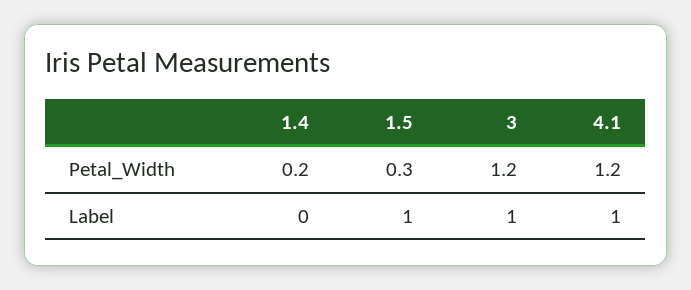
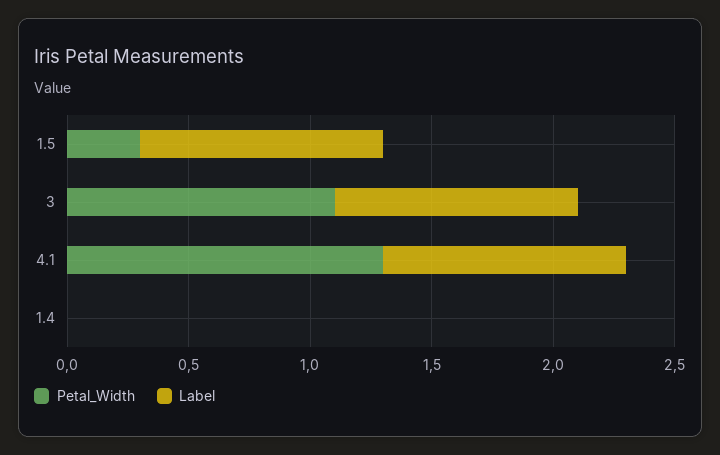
Petal_Width, 1.4: 0.2 -> 0
Petal_Width, 3: 1.2 -> 1.1
Petal_Width, 4.1: 1.2 -> 1.3

